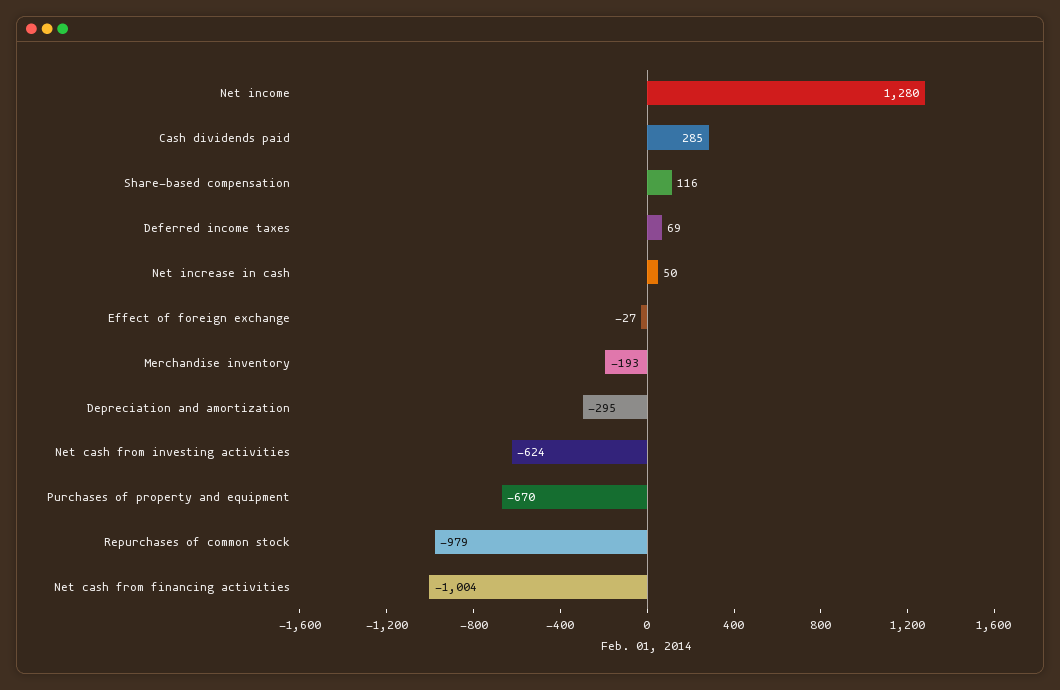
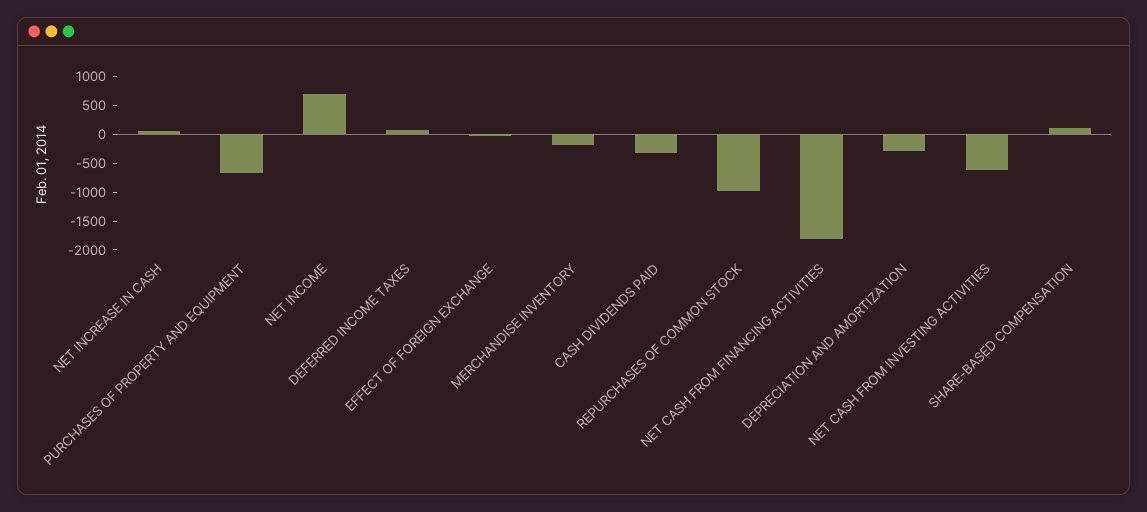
Net income: 1280 -> 750
Cash dividends paid: 285 -> -250
Net cash from financing activities: -1004 -> -1750

